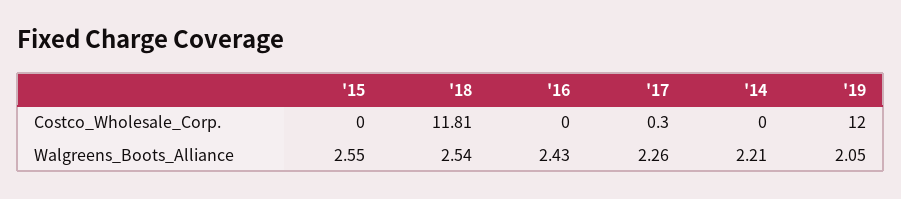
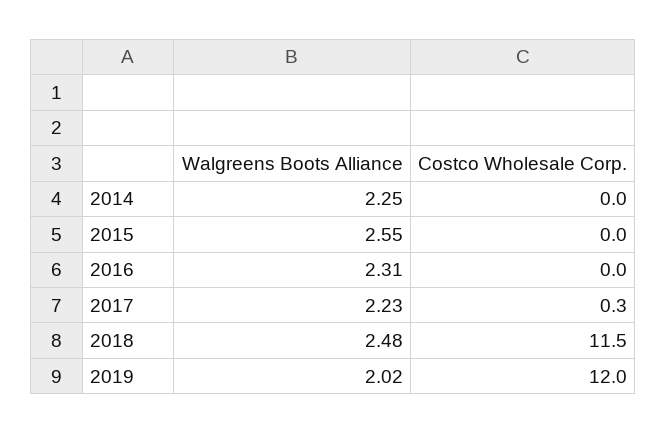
'18, Costco_Wholesale_Corp.: 11.81 -> 11.5
'18, Walgreens_Boots_Alliance: 2.54 -> 2.48
'16, Walgreens_Boots_Alliance: 2.43 -> 2.31
'17, Walgreens_Boots_Alliance: 2.26 -> 2.23
'14, Walgreens_Boots_Alliance: 2.21 -> 2.25
'19, Walgreens_Boots_Alliance: 2.05 -> 2.02

